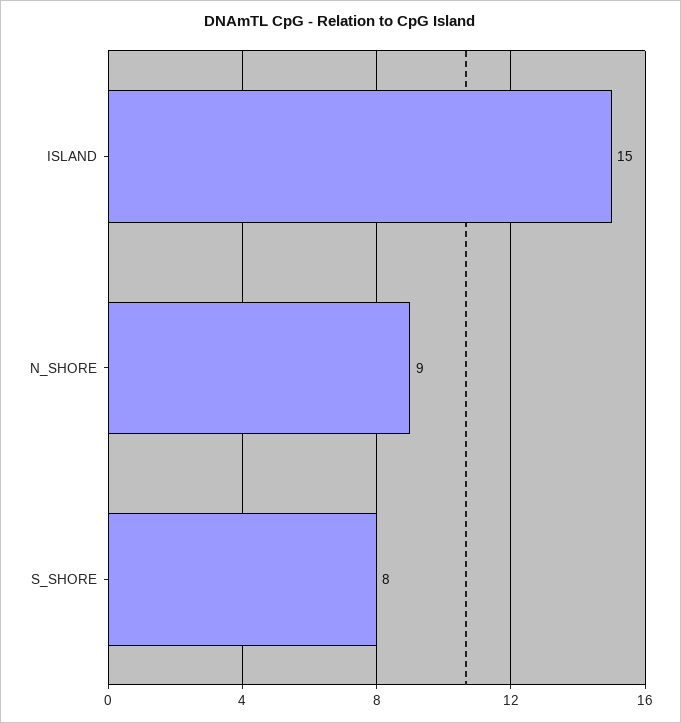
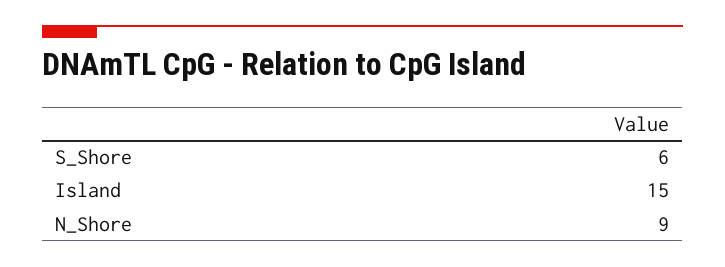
S_SHORE: 8 -> 6

